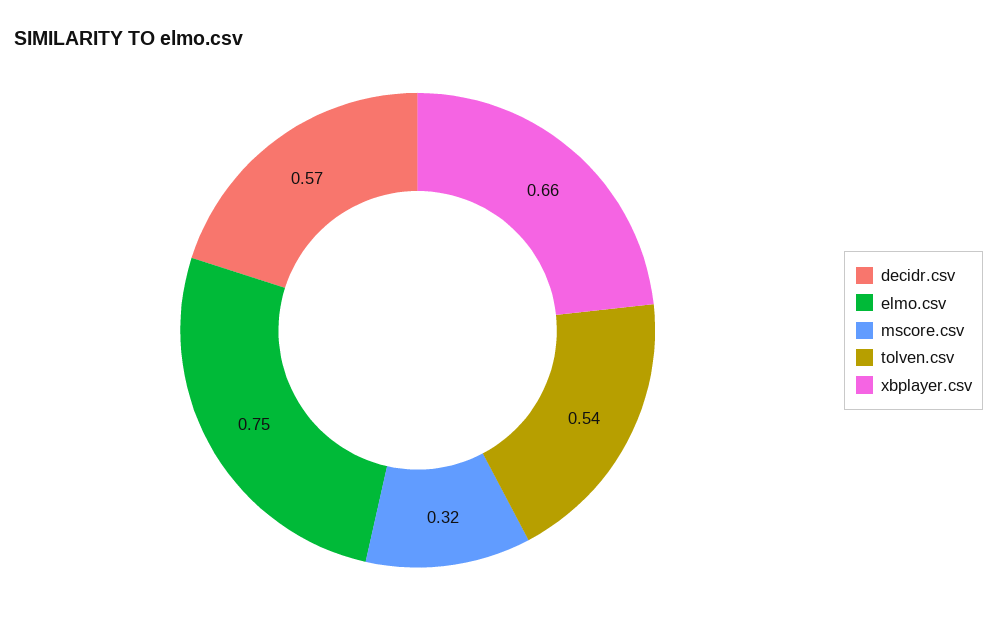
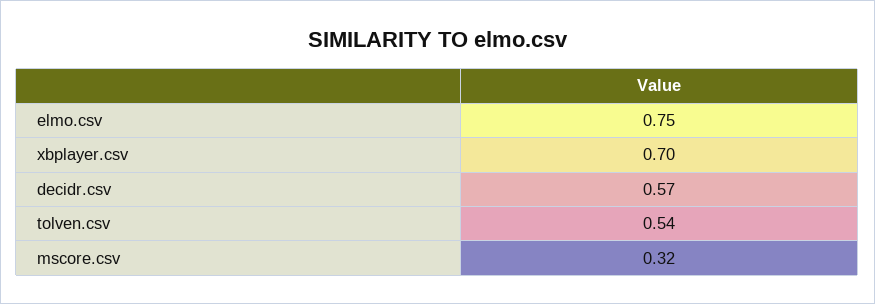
xbplayer.csv: 0.66 -> 0.7

